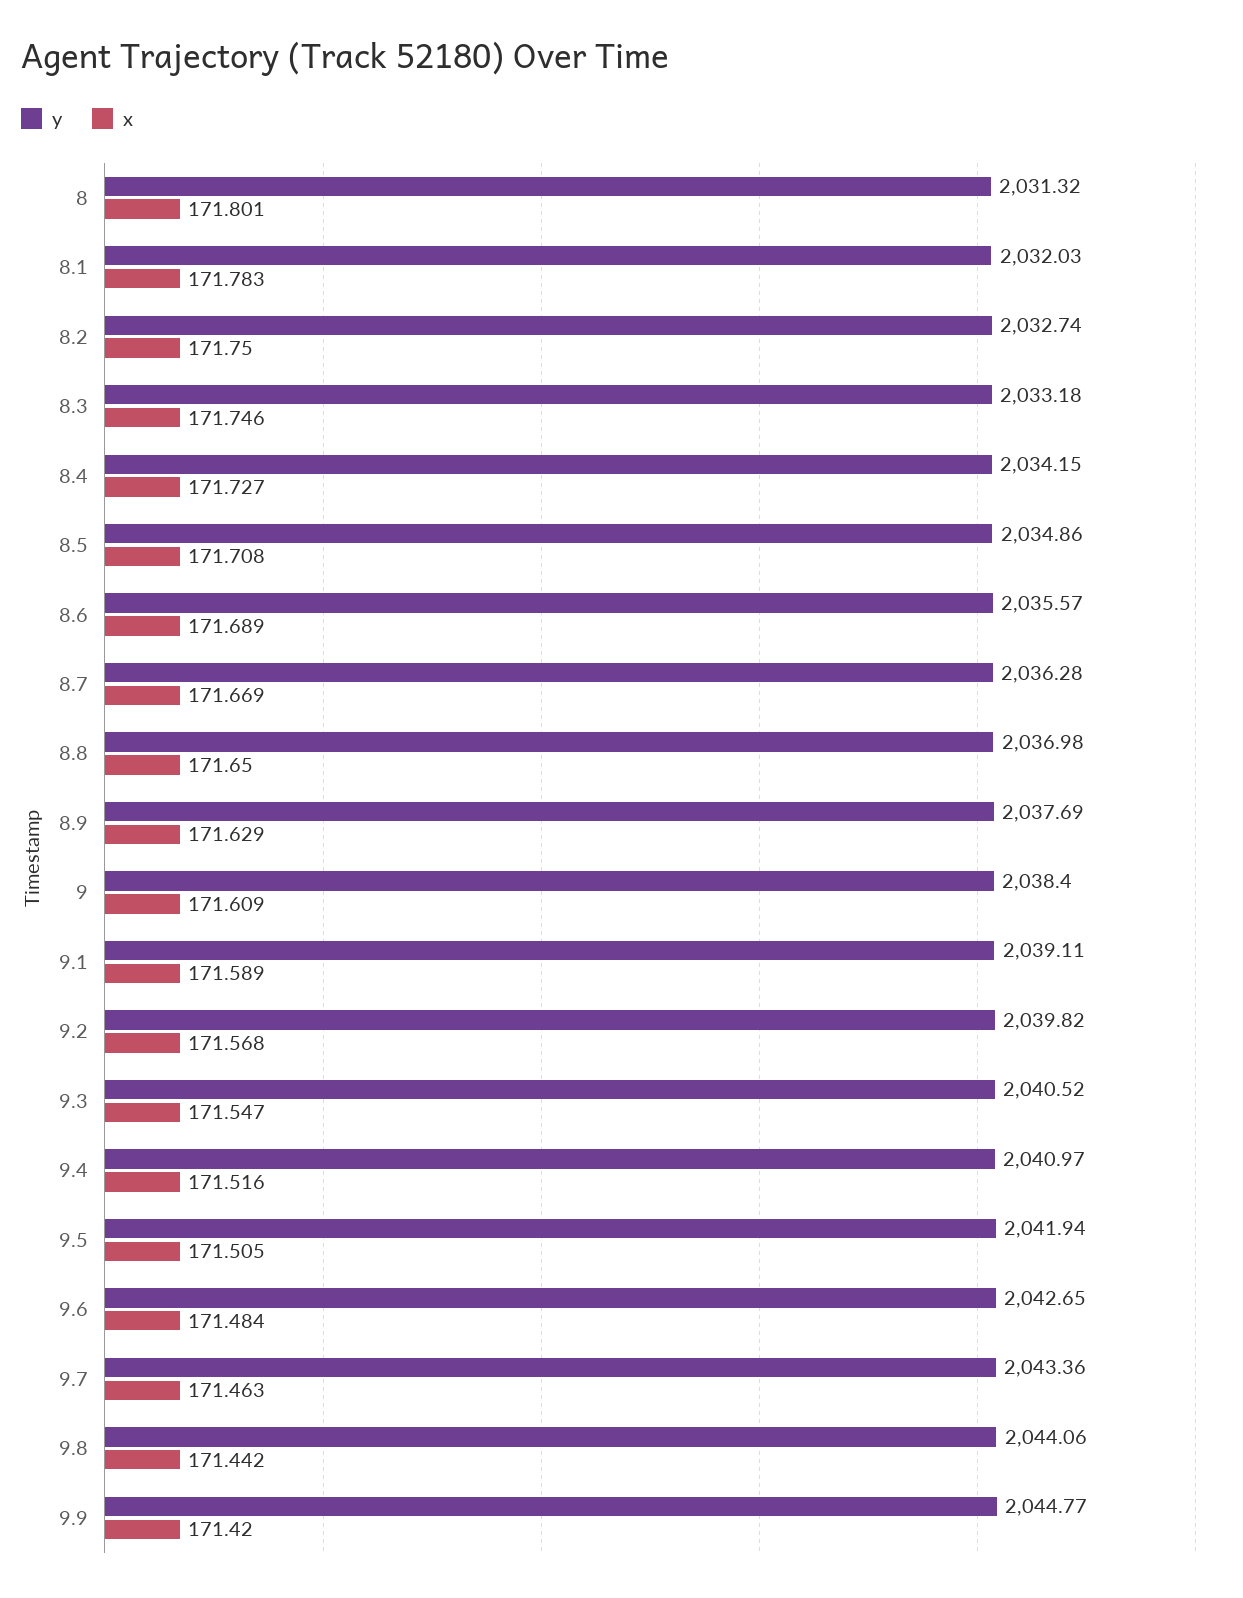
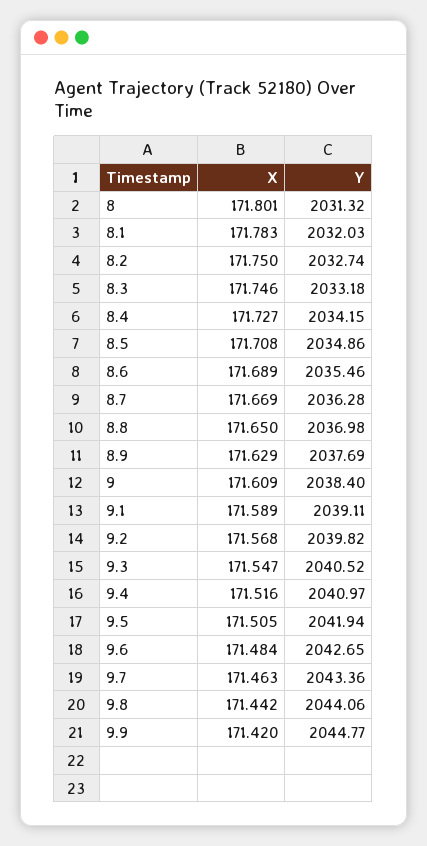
y, 8.6: 2035.57 -> 2035.46

